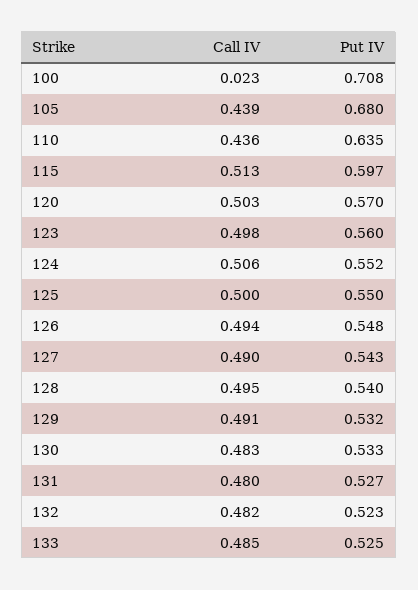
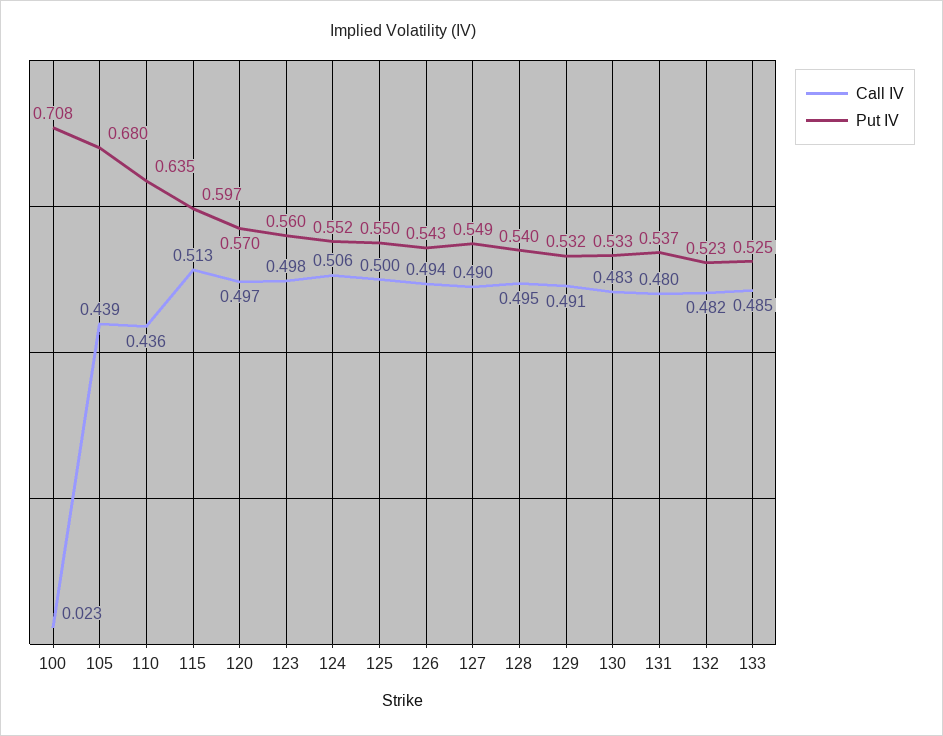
Call IV, 120: 0.503 -> 0.497
Put IV, 126: 0.548 -> 0.543
Put IV, 127: 0.543 -> 0.549
Put IV, 131: 0.527 -> 0.537

